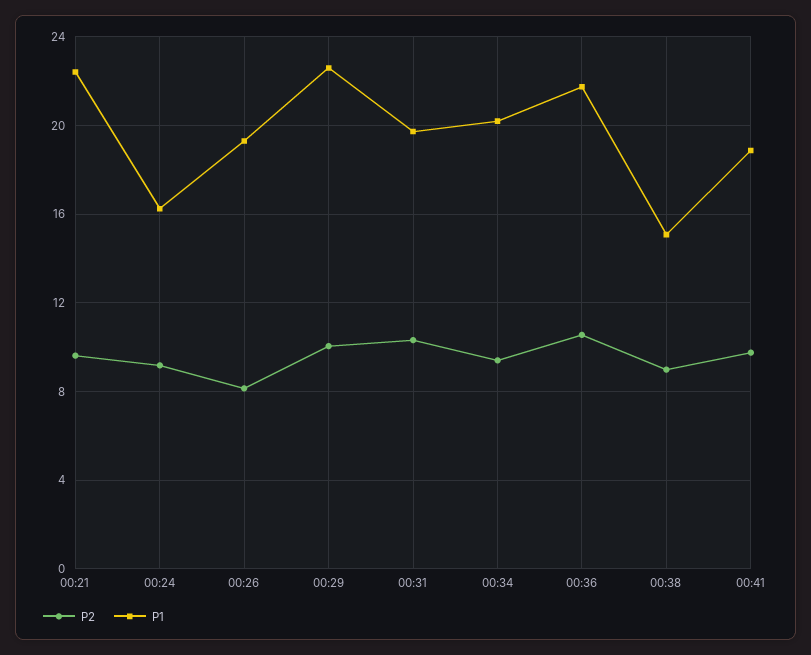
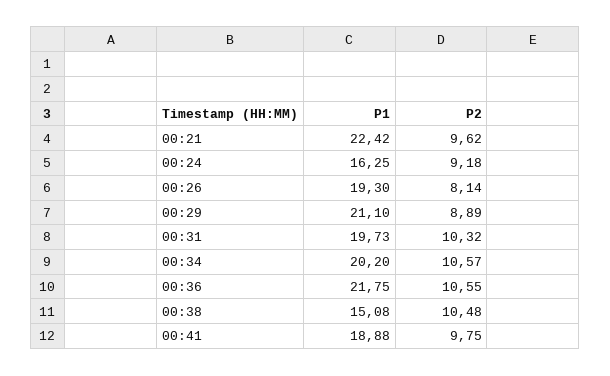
P2, 00:29: 10 -> 8.89
P1, 00:29: 22.5 -> 21.1
P2, 00:34: 9.5 -> 10.57
P2, 00:38: 9 -> 10.48

